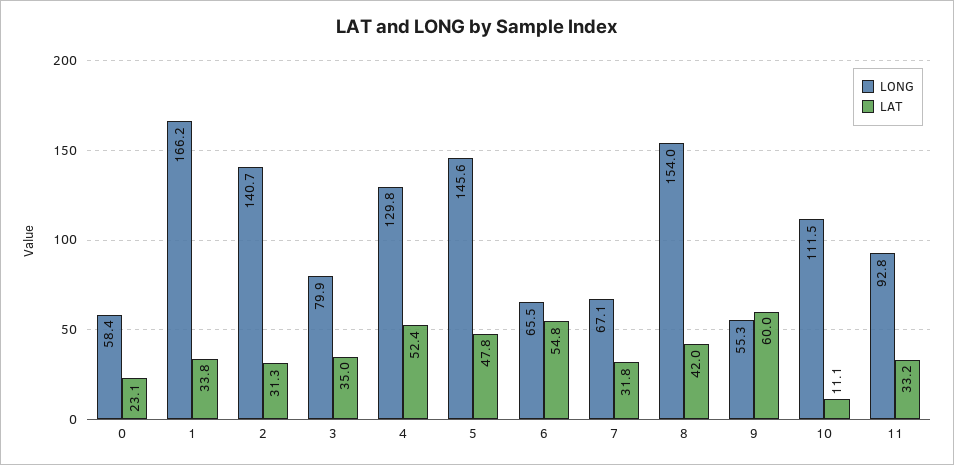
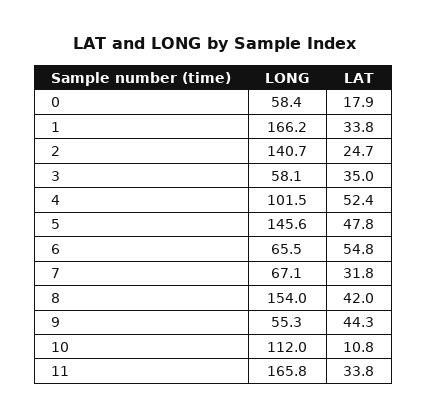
LAT, 0: 23.1 -> 17.9
LAT, 2: 31.3 -> 24.7
LONG, 3: 79.9 -> 58.1
LONG, 4: 129.8 -> 101.5
LAT, 9: 60 -> 44.3
LONG, 10: 111.5 -> 112
LAT, 10: 11.1 -> 10.8
LONG, 11: 92.8 -> 165.8
LAT, 11: 33.2 -> 33.8

